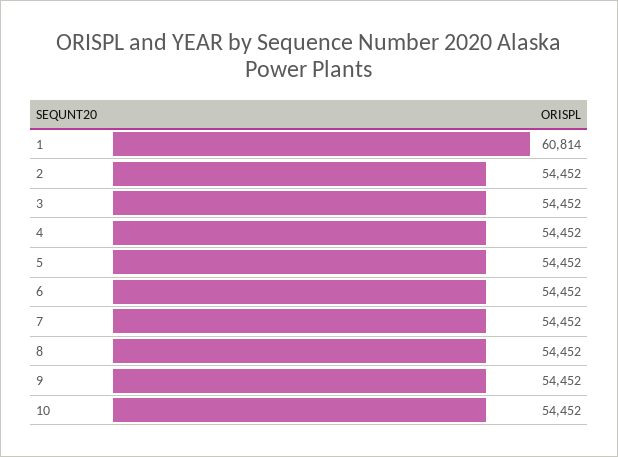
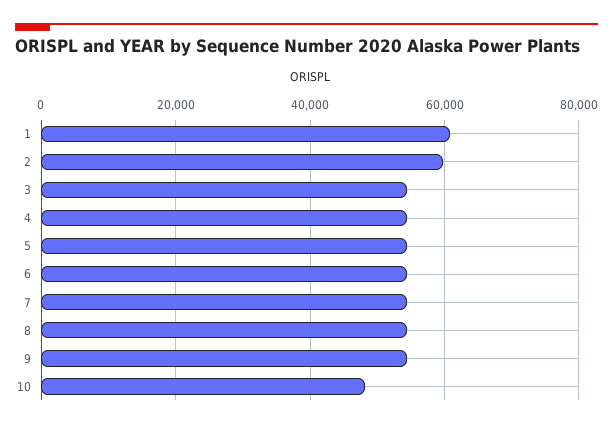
2: 54452 -> 60000
10: 54452 -> 48000

